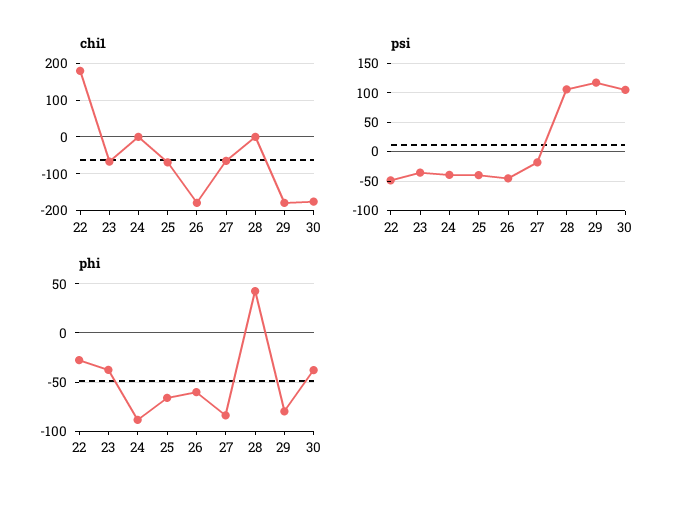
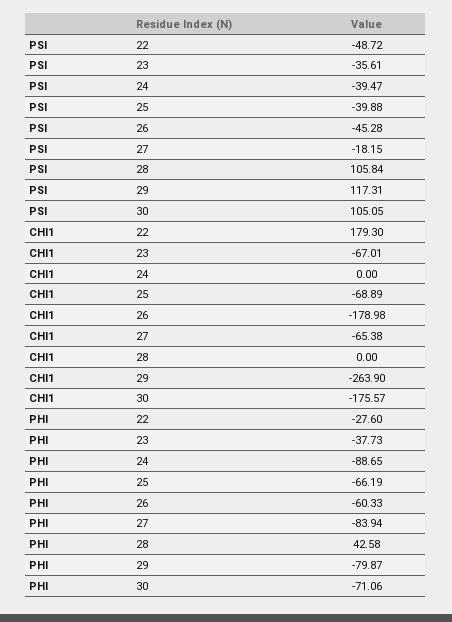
chi1, 29: -180 -> -263.9
phi, 30: -40 -> -71.06

